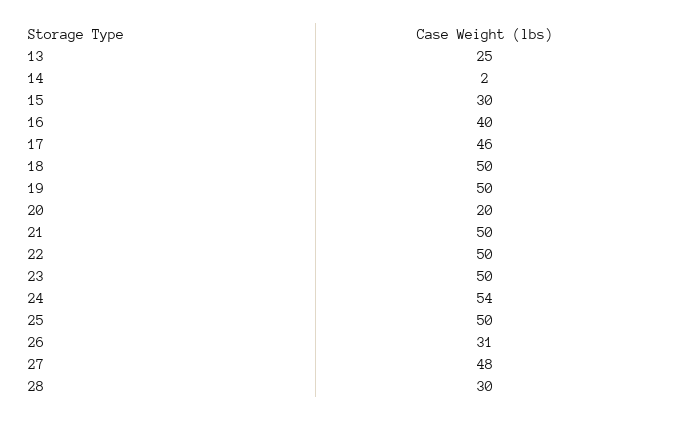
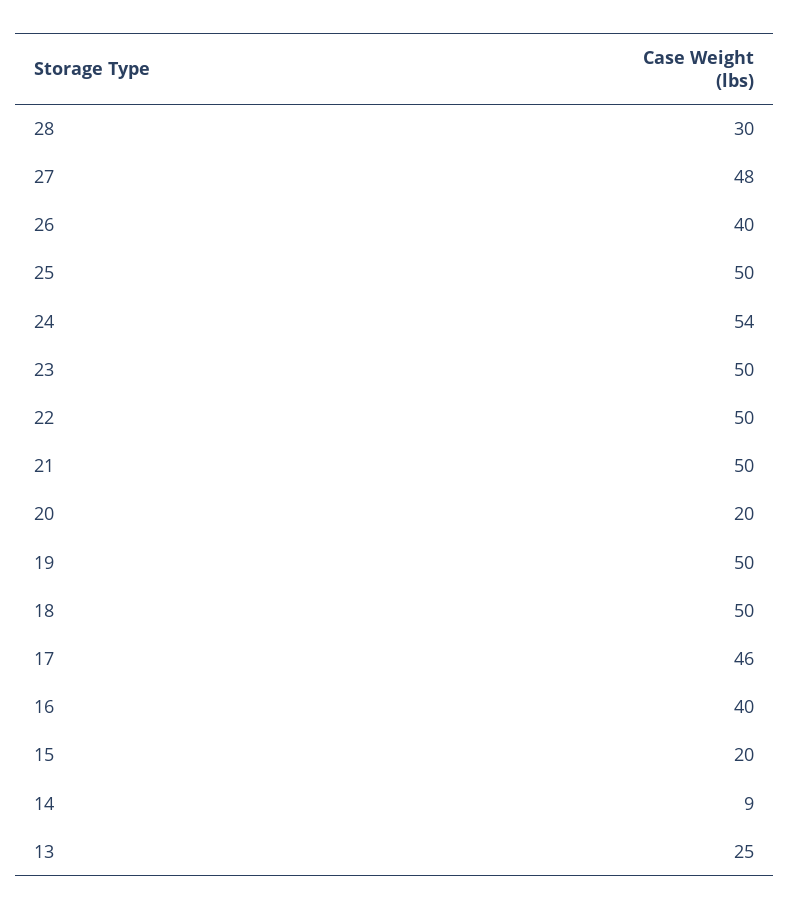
14: 2 -> 9
15: 30 -> 20
26: 31 -> 40

